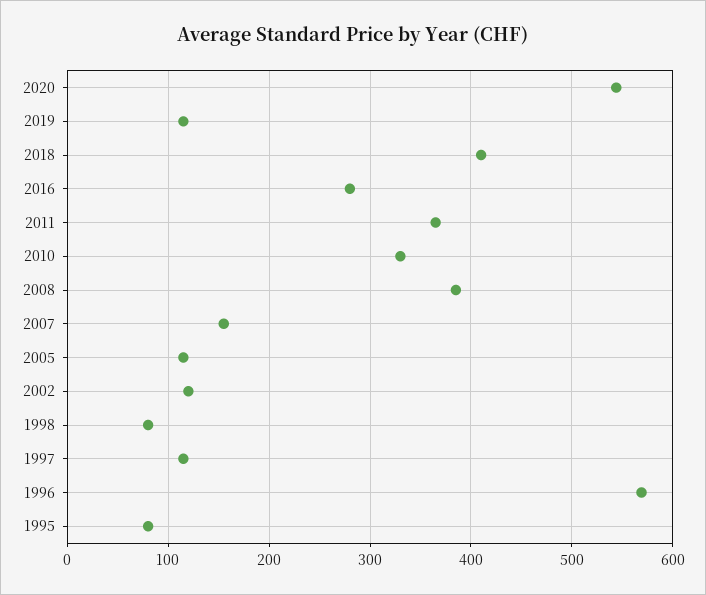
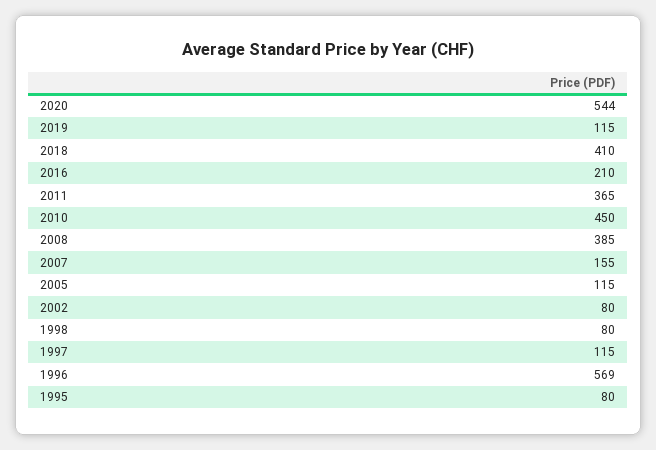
2016: 280 -> 210
2010: 330 -> 450
2002: 120 -> 80

